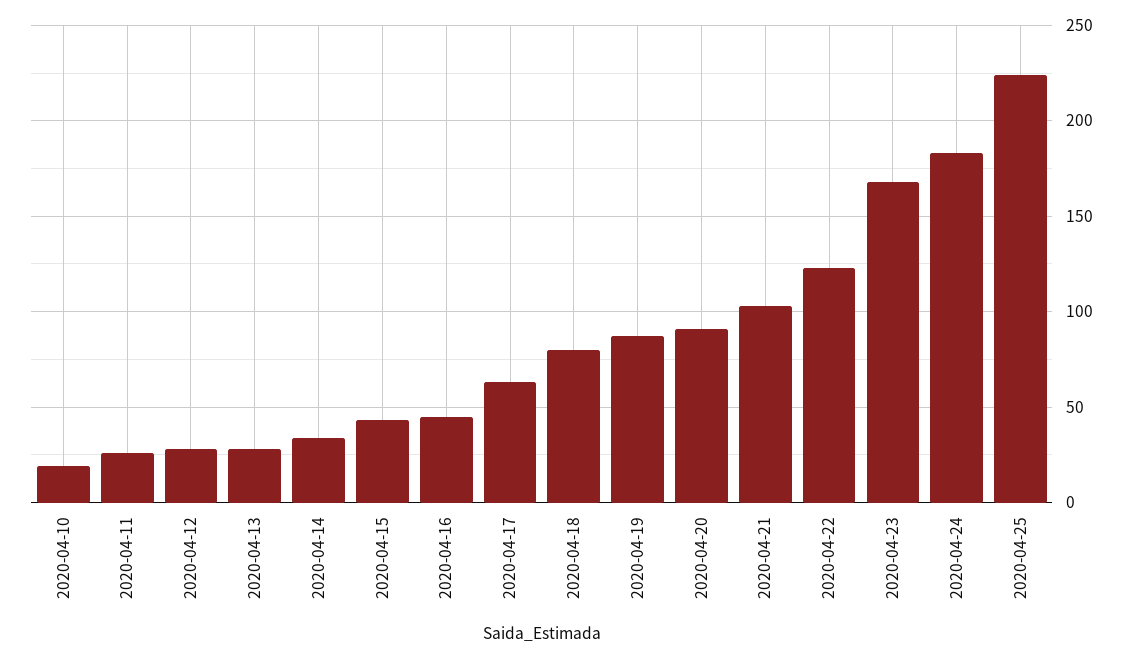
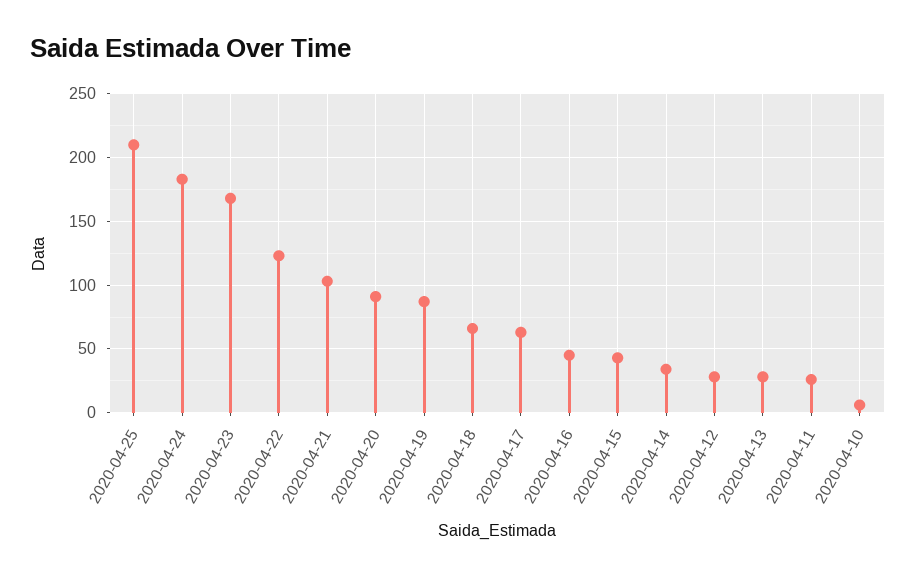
2020-04-10: 20 -> 5
2020-04-18: 80 -> 65
2020-04-25: 225 -> 210

